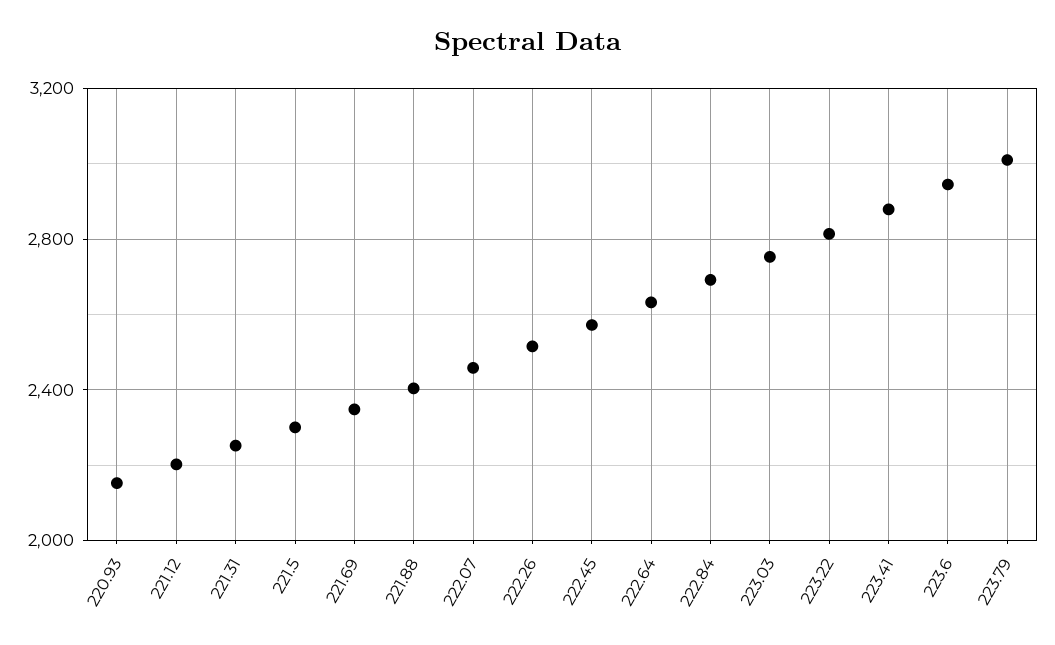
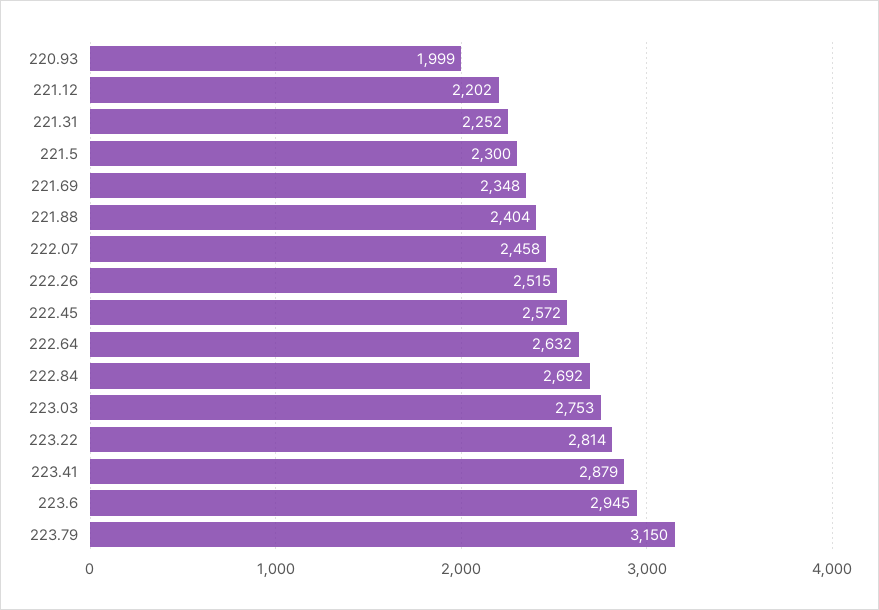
220.93: 2150 -> 1999
223.79: 3000 -> 3150

